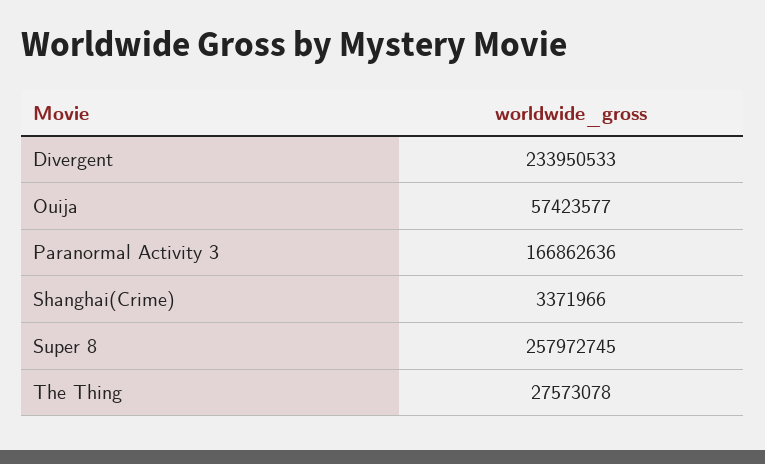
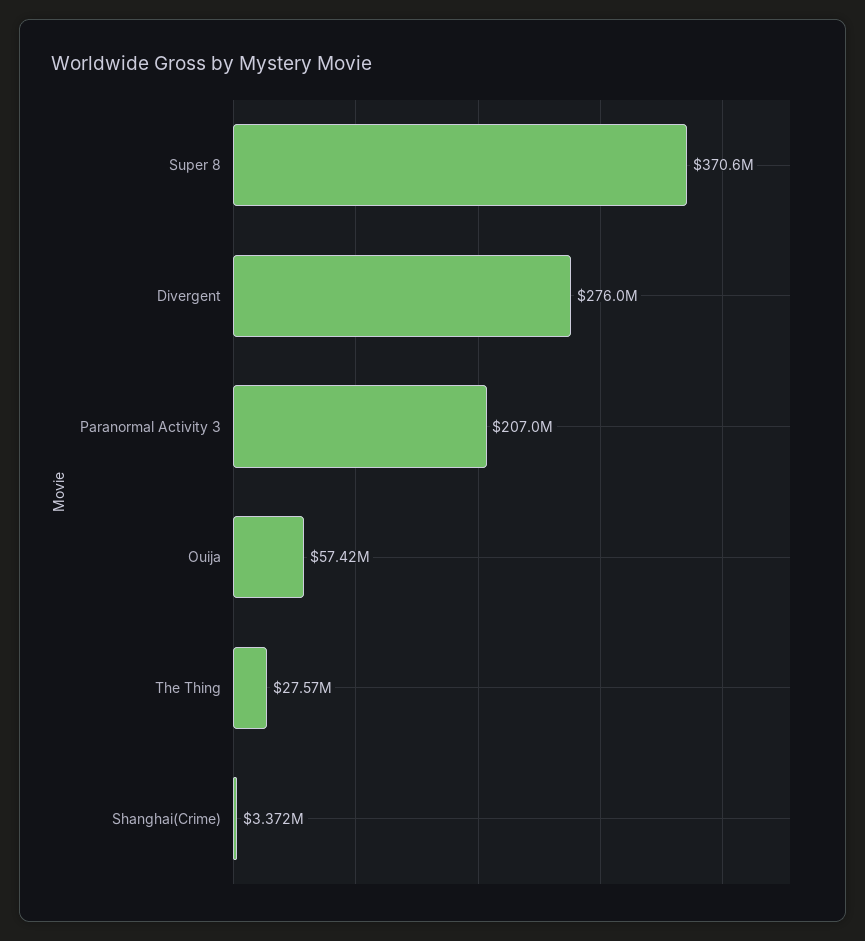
Divergent: 233950533 -> 276000000
Paranormal Activity 3: 166862636 -> 207000000
Super 8: 257972745 -> 370600000

